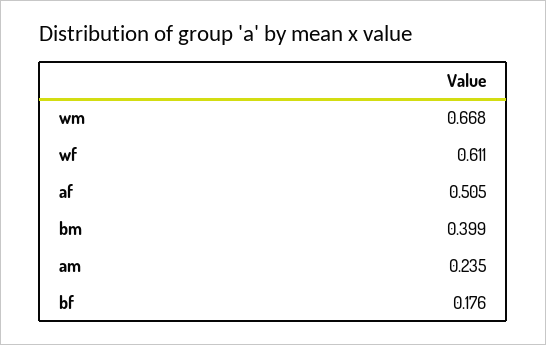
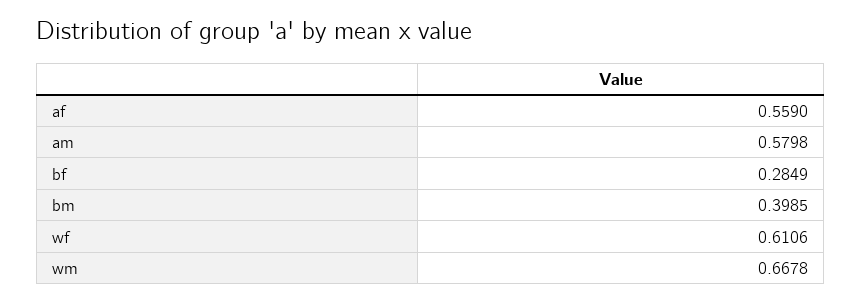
af: 0.505 -> 0.559
am: 0.235 -> 0.5798
bf: 0.176 -> 0.2849

